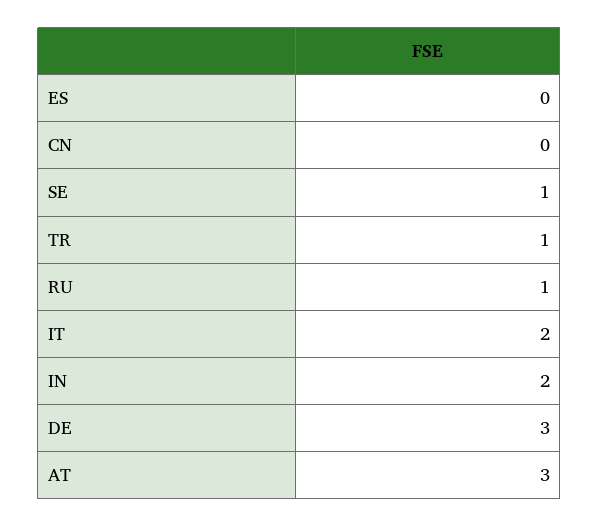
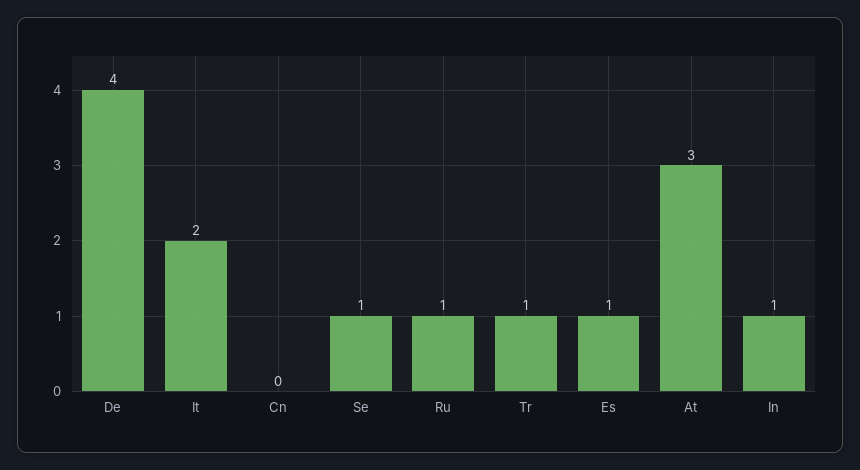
ES: 0 -> 1
IN: 2 -> 1
DE: 3 -> 4

